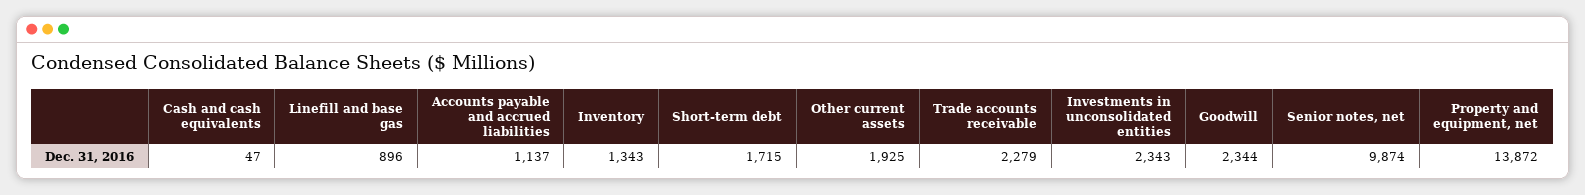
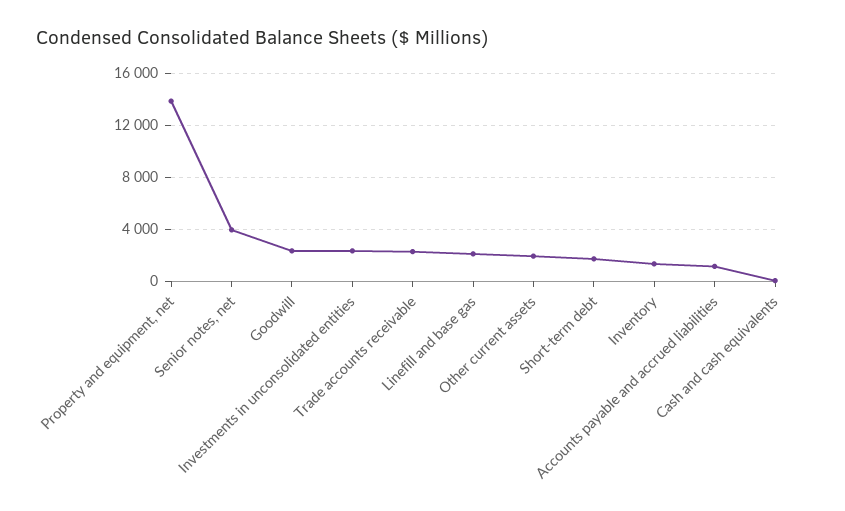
Linefill and base gas: 896 -> 2000
Senior notes, net: 9874 -> 4000

